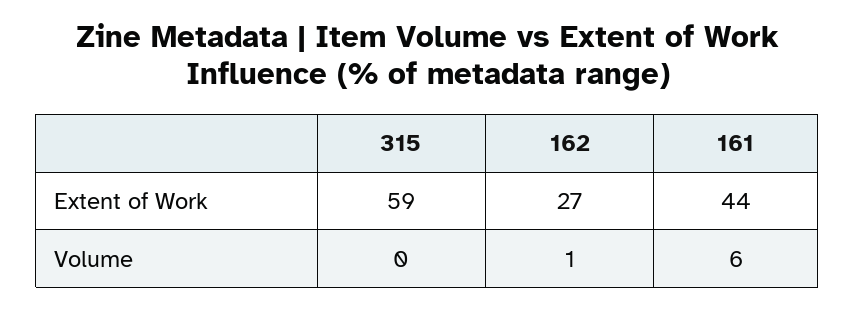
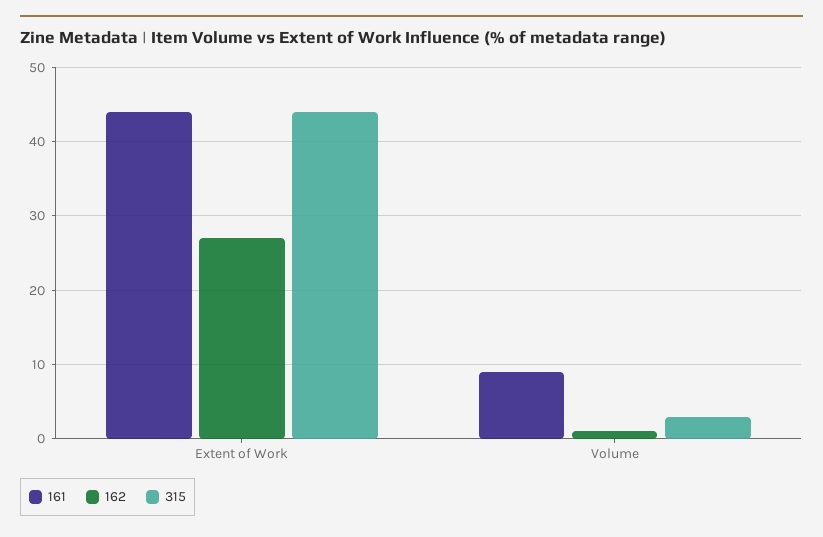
315, Extent of Work: 59 -> 44
315, Volume: 0 -> 3
161, Volume: 6 -> 9

